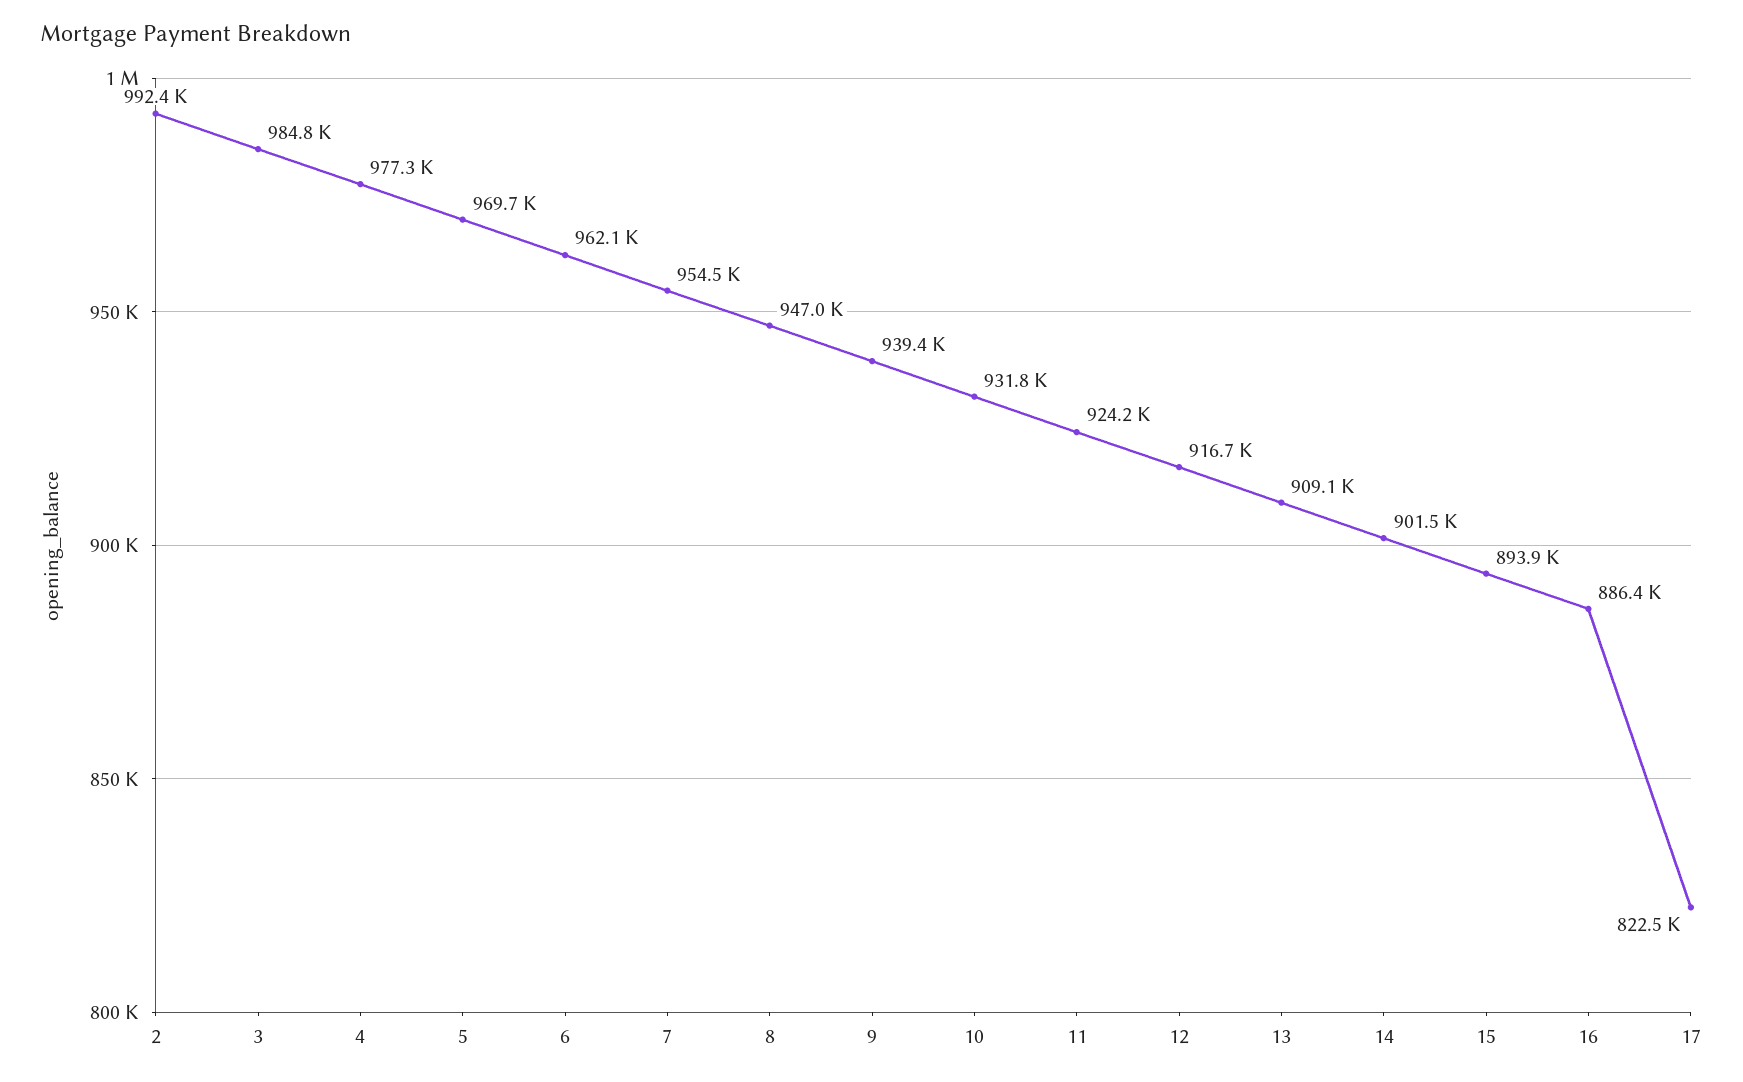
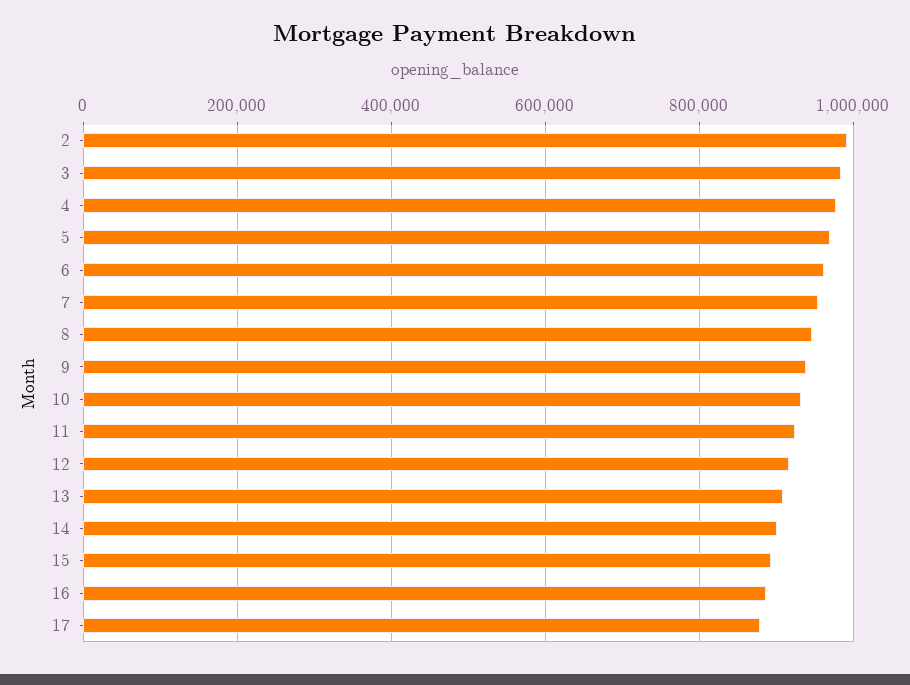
17: 822500 -> 880000

